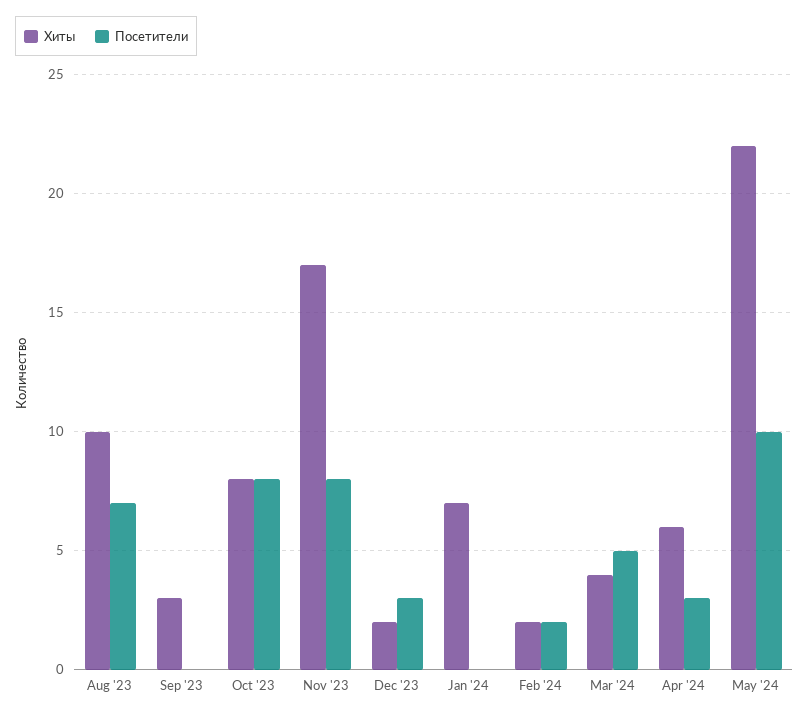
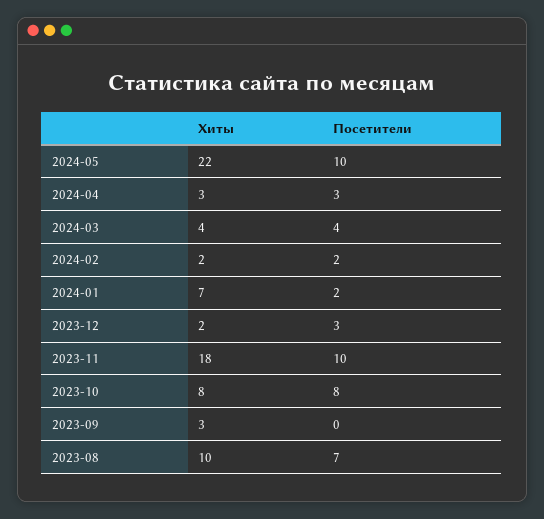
Хиты, Nov '23: 17 -> 18
Посетители, Nov '23: 8 -> 10
Посетители, Jan '24: 0 -> 2
Посетители, Mar '24: 5 -> 4
Хиты, Apr '24: 6 -> 3

